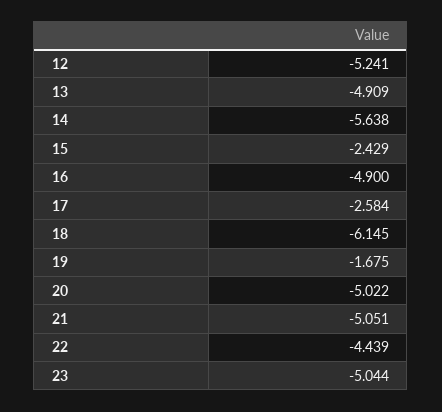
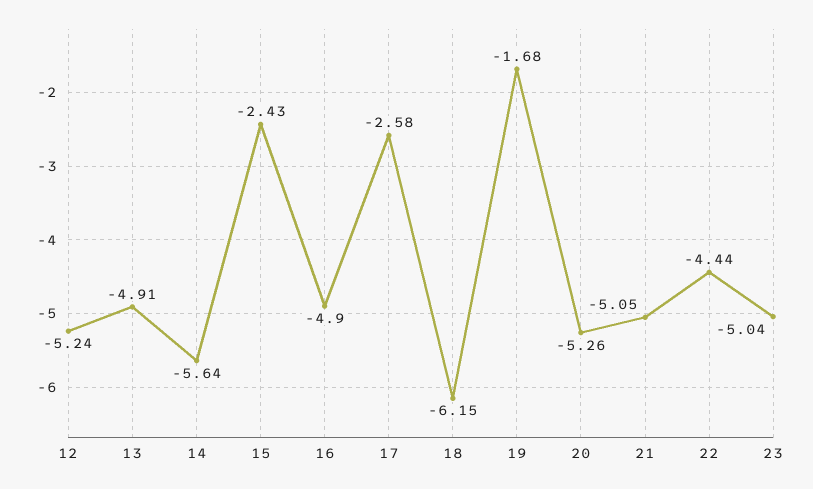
20: -5.022 -> -5.26

